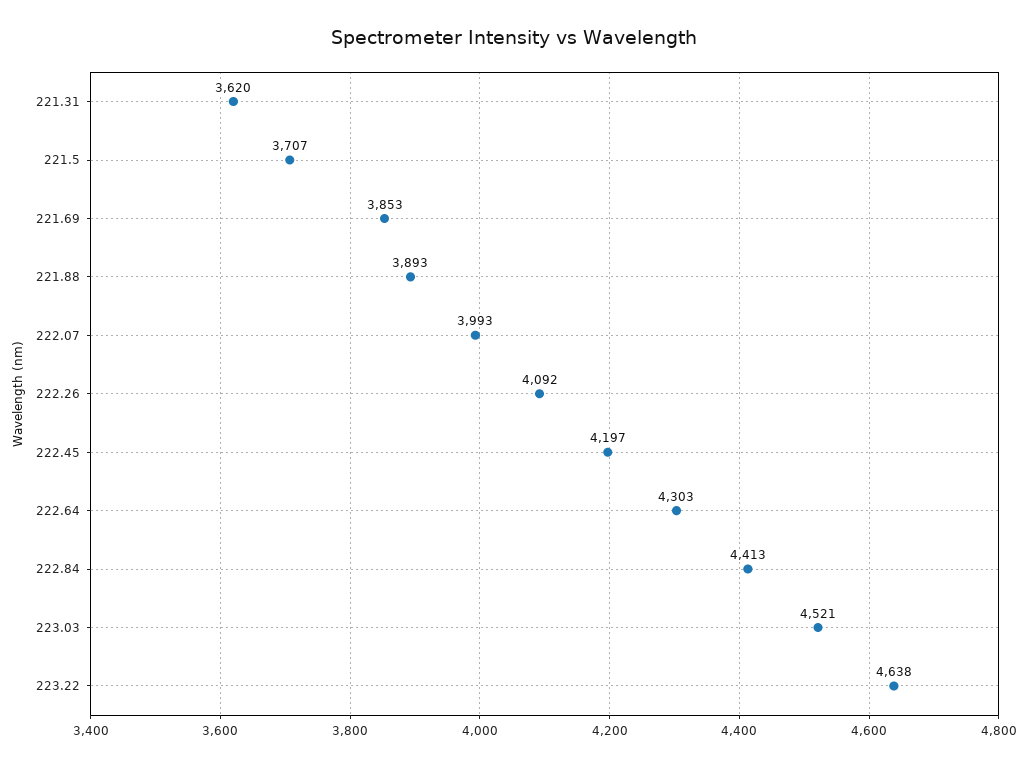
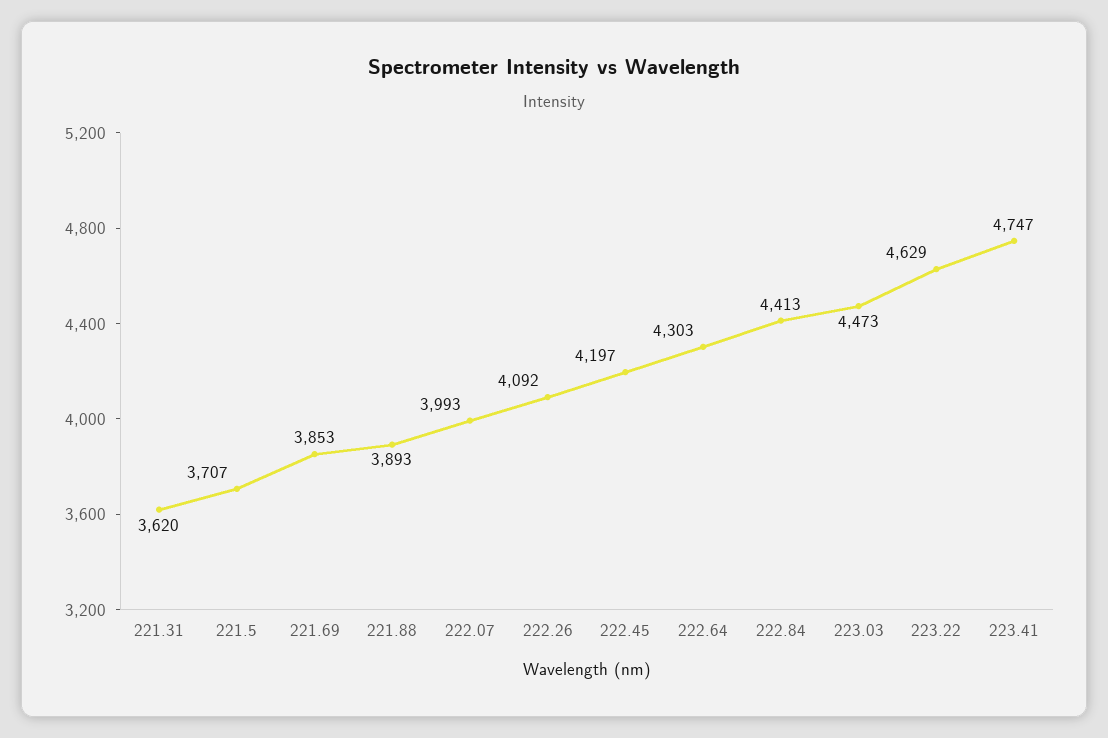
223.03: 4521 -> 4473
223.22: 4638 -> 4629
223.41: none -> 4747

